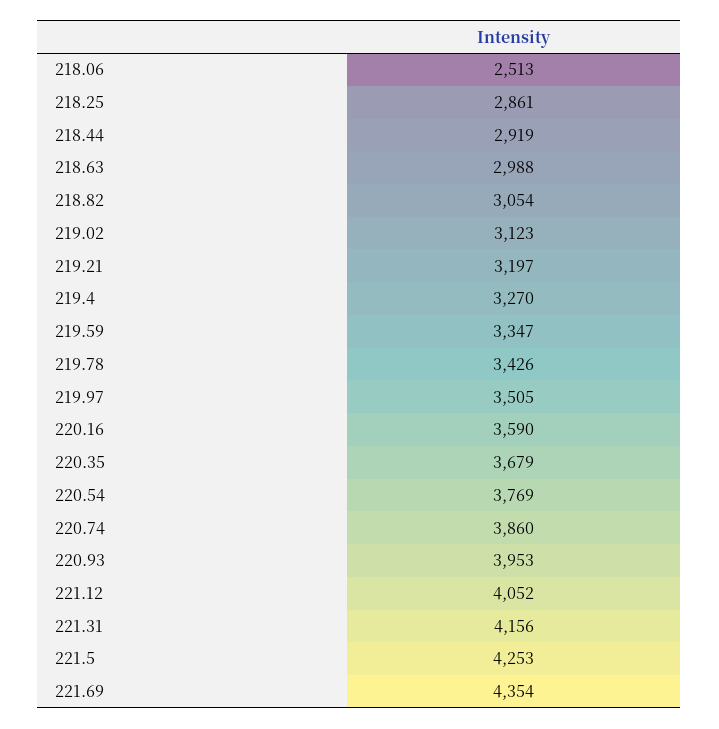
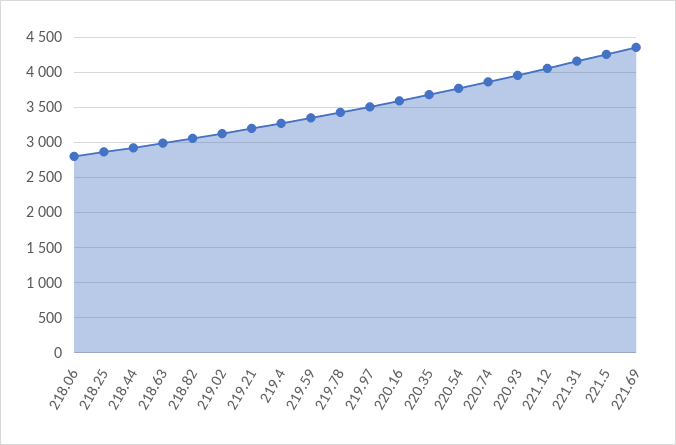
218.06: 2513 -> 2800

